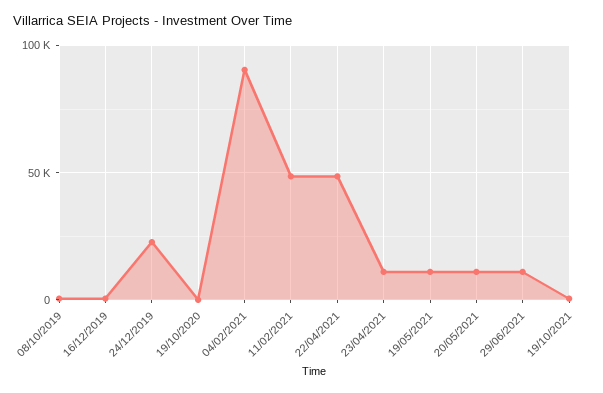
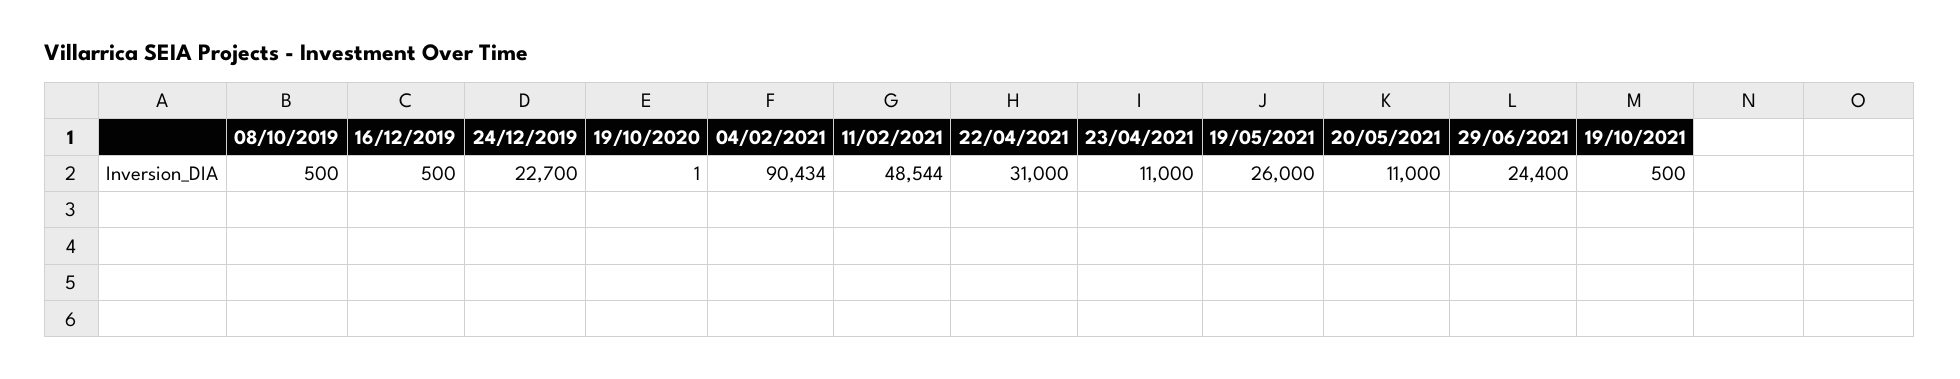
22/04/2021: 50000 -> 31000
19/05/2021: 10000 -> 26000
29/06/2021: 10000 -> 24400

